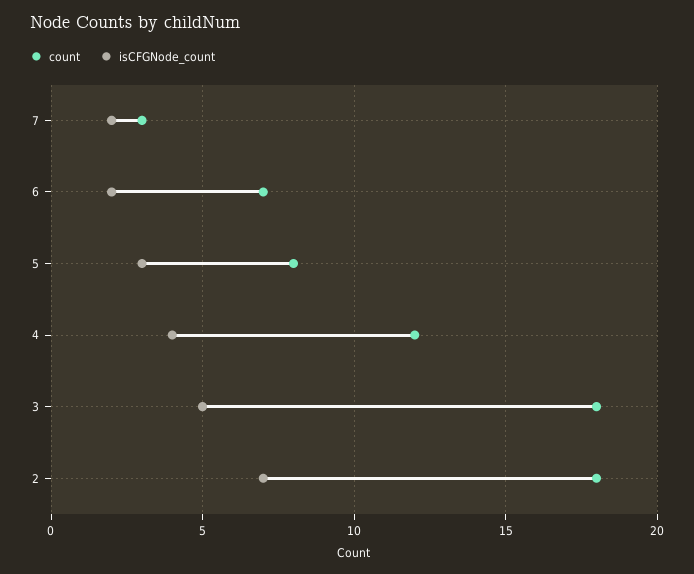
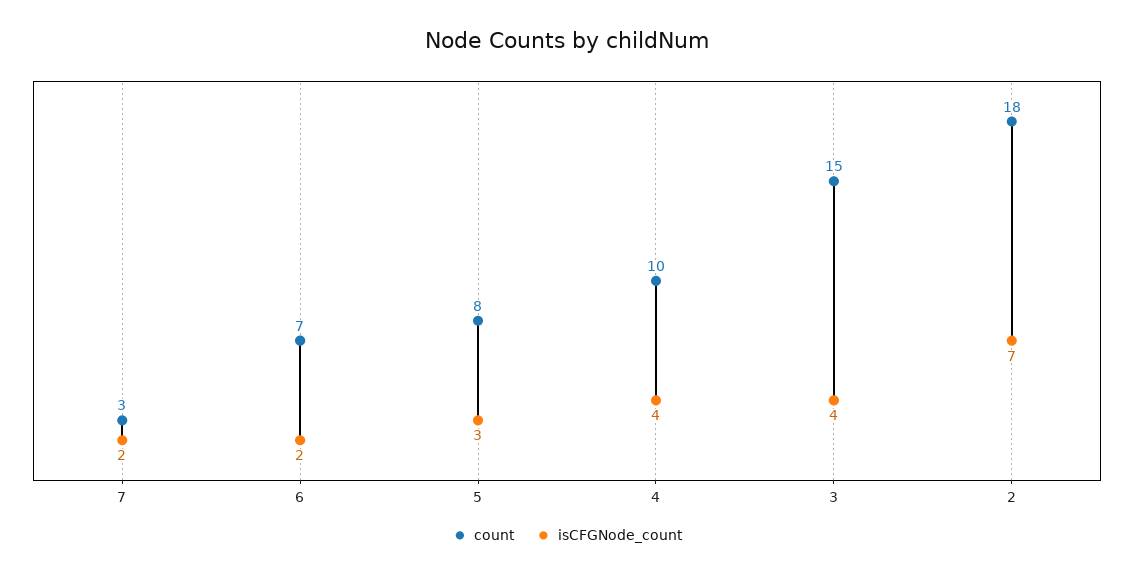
count, 4: 12 -> 10
count, 3: 18 -> 15
isCFGNode_count, 3: 5 -> 4

